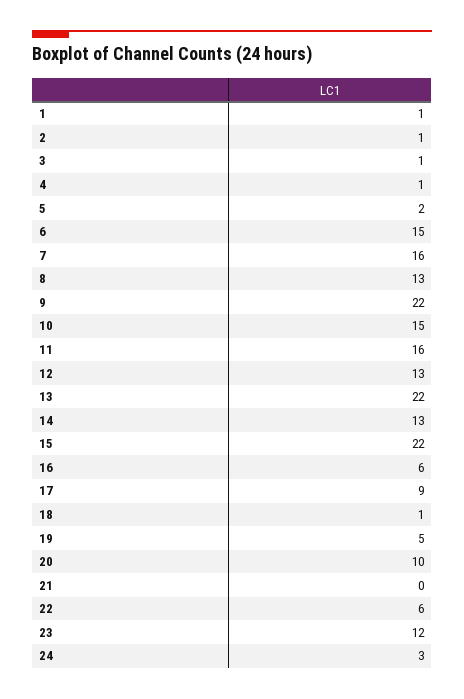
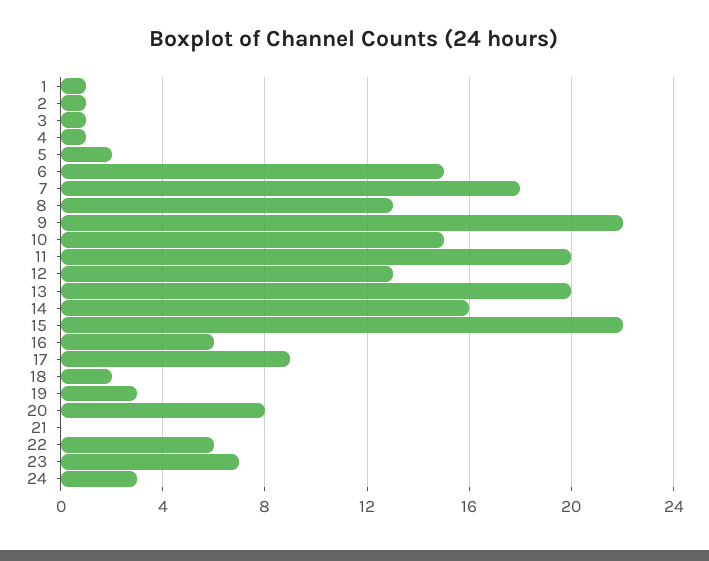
7: 16 -> 18
11: 16 -> 20
13: 22 -> 20
14: 13 -> 16
18: 1 -> 2
19: 5 -> 3
20: 10 -> 8
23: 12 -> 7

